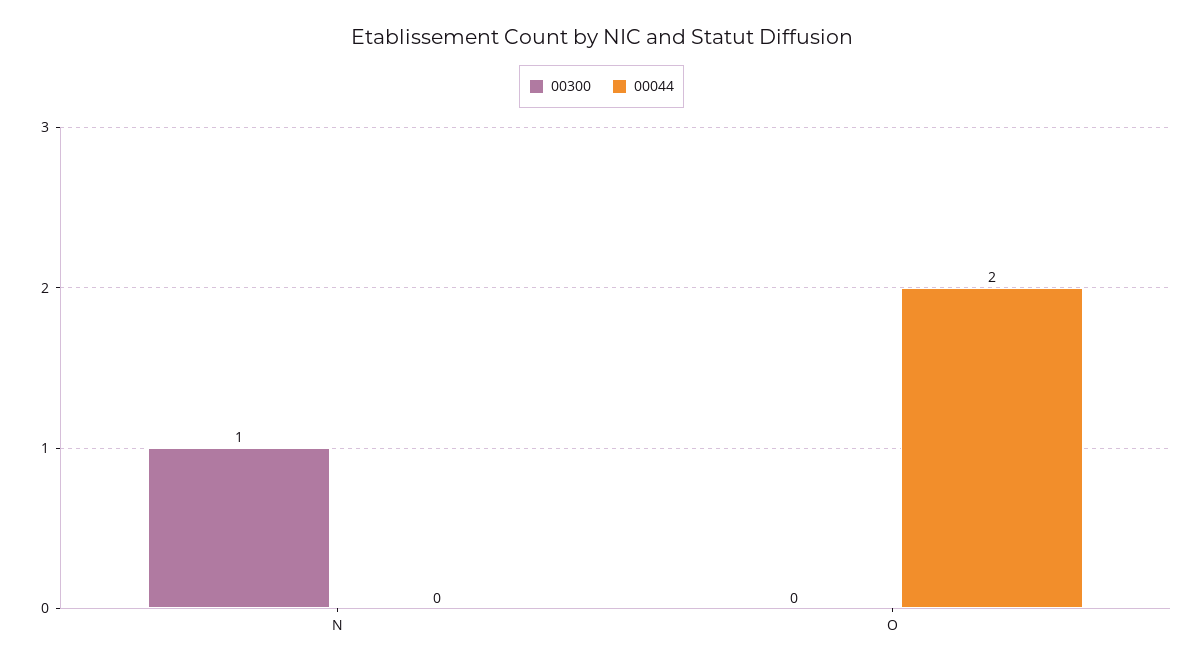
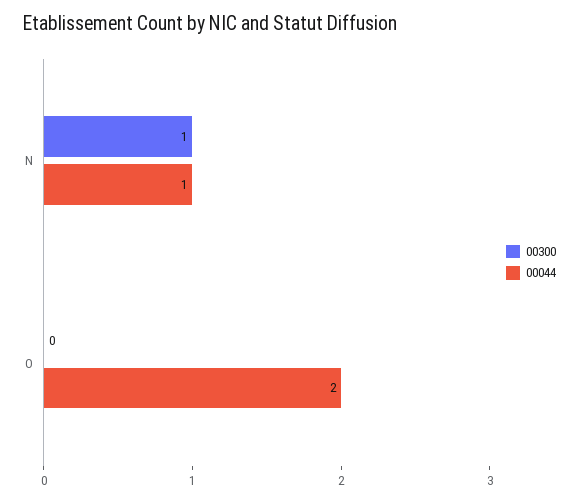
00044, N: 0 -> 1

